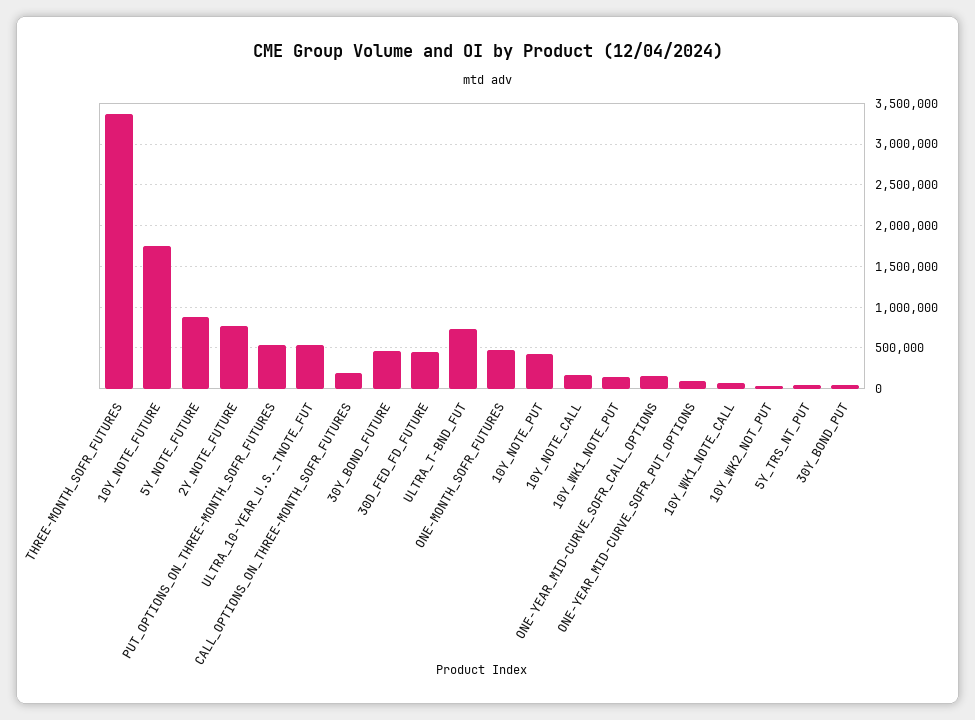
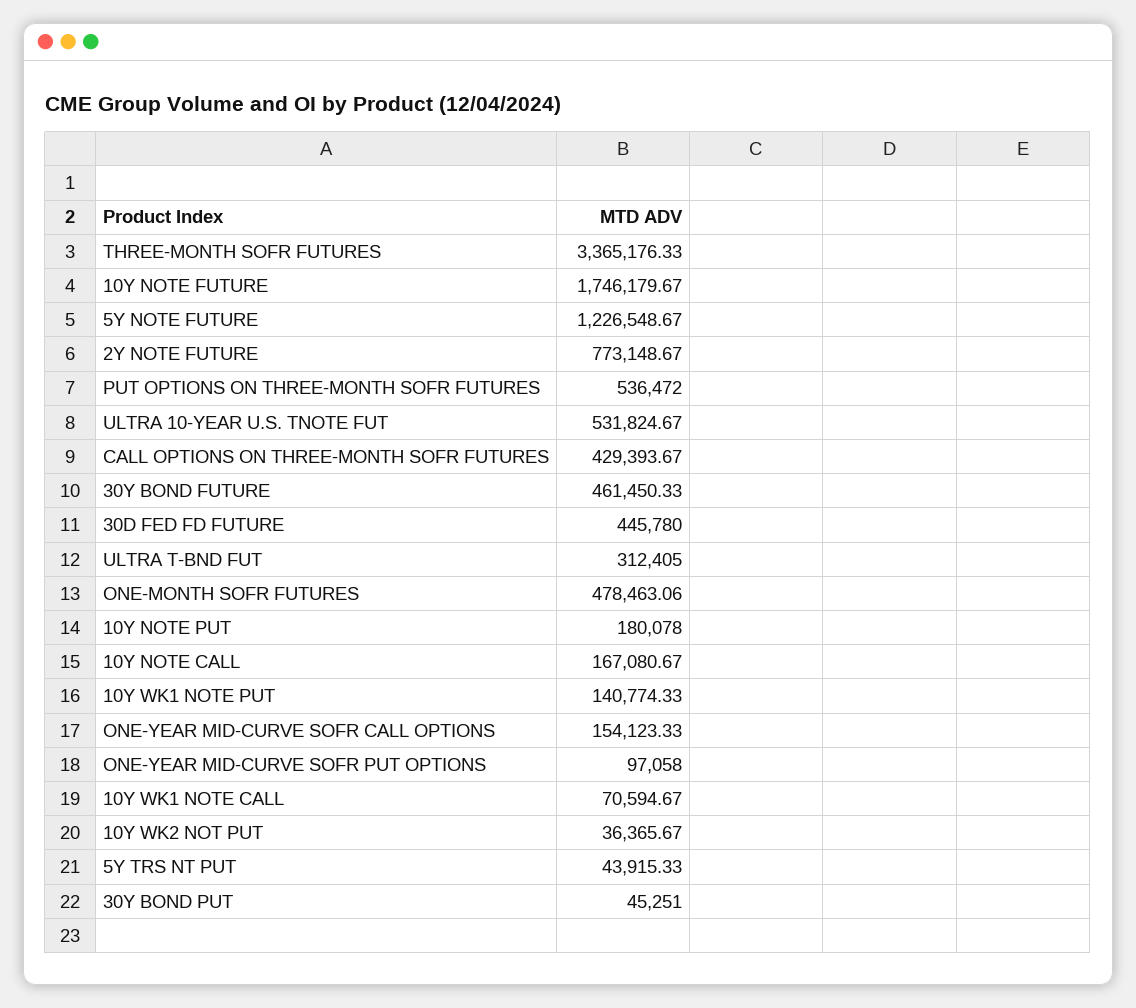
5Y_NOTE_FUTURE: 900000 -> 1226548.67
CALL_OPTIONS_ON_THREE-MONTH_SOFR_FUTURES: 200000 -> 429393.67
ULTRA_T-BND_FUT: 700000 -> 312405
10Y_NOTE_PUT: 400000 -> 180078

